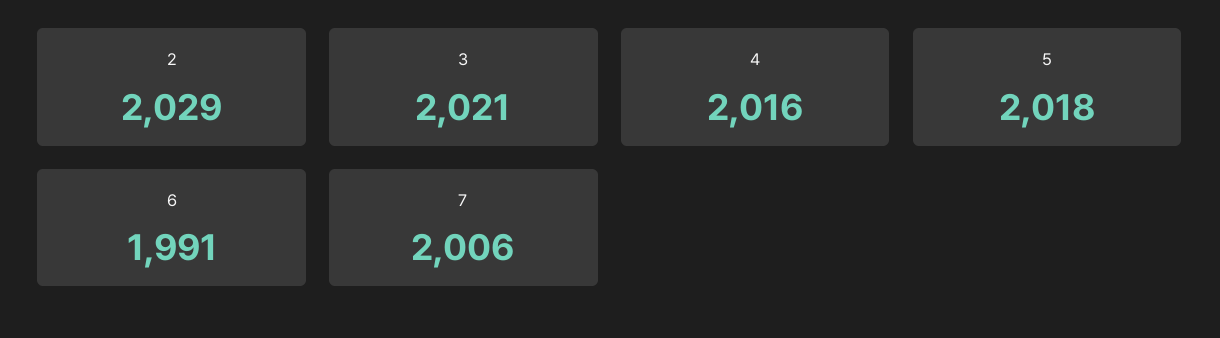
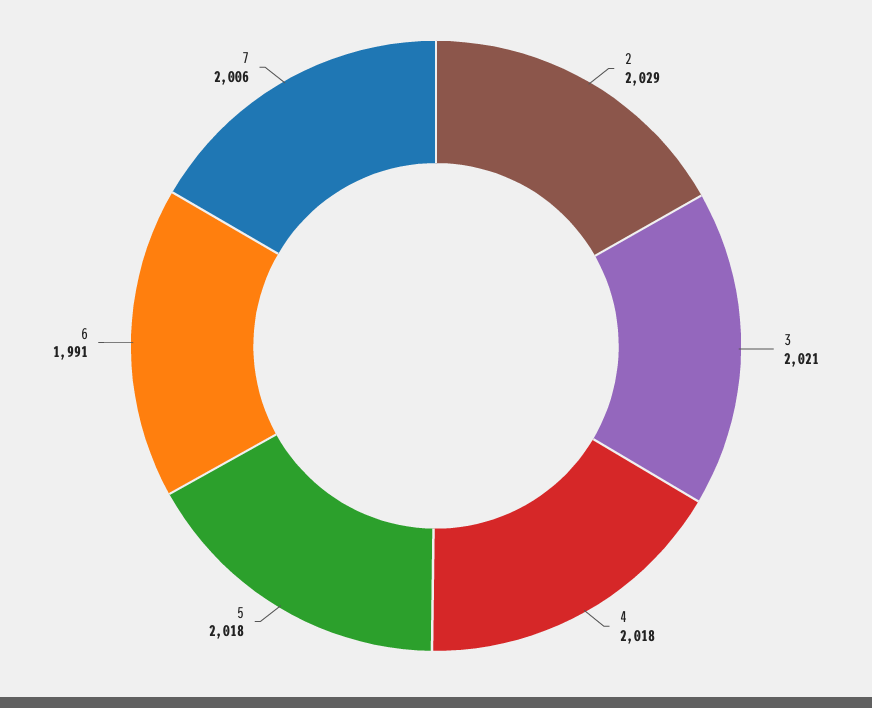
4: 2016 -> 2018

